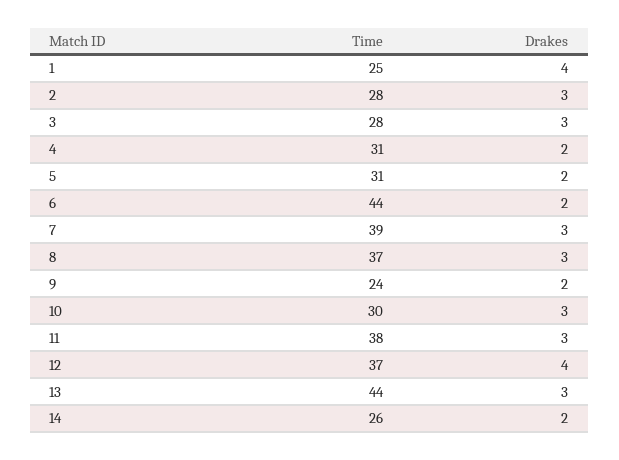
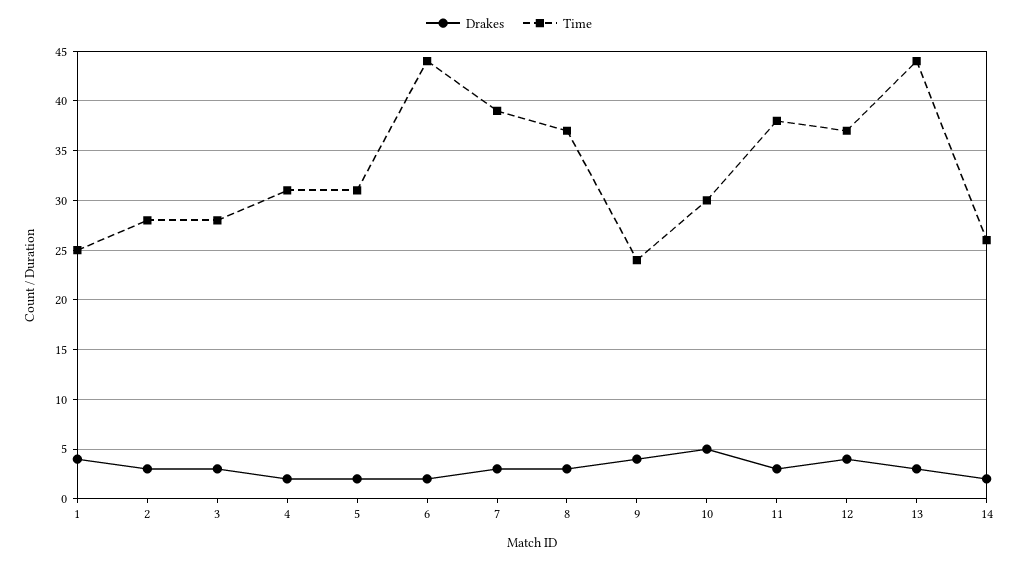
Drakes, 9: 2 -> 4
Drakes, 10: 3 -> 5

